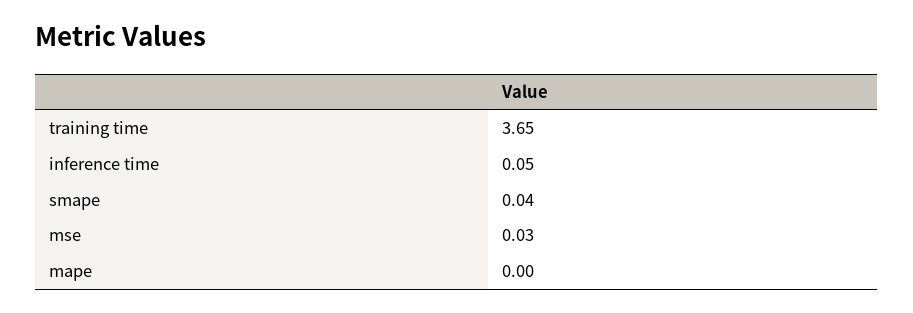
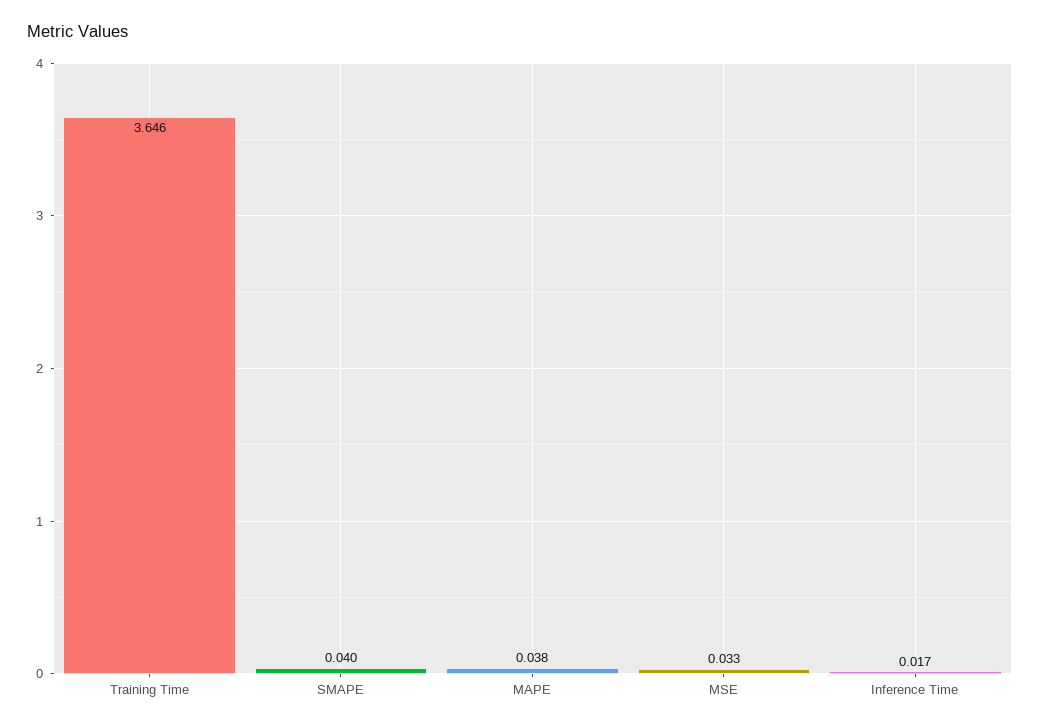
inference time: 0.05 -> 0.017
mape: 0 -> 0.038

